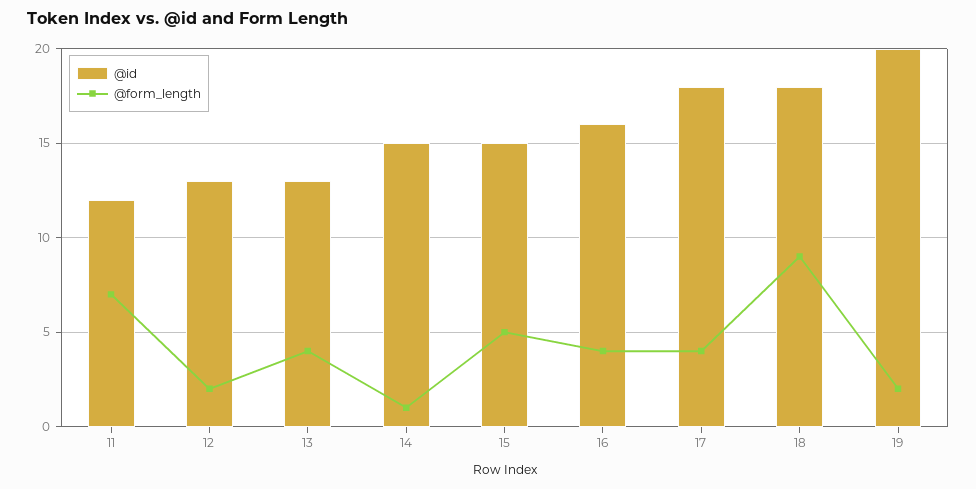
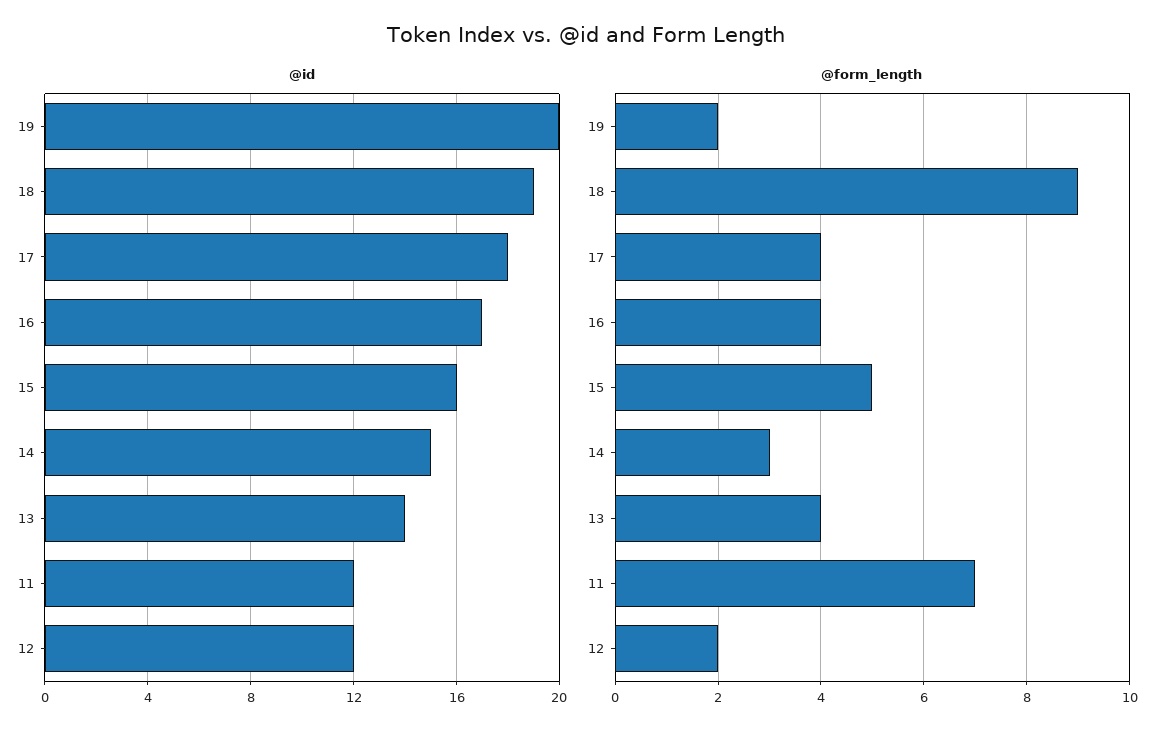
@id, 12: 13 -> 12
@id, 13: 13 -> 14
@form_length, 14: 1 -> 3
@id, 15: 15 -> 16
@id, 16: 16 -> 17
@id, 18: 18 -> 19

